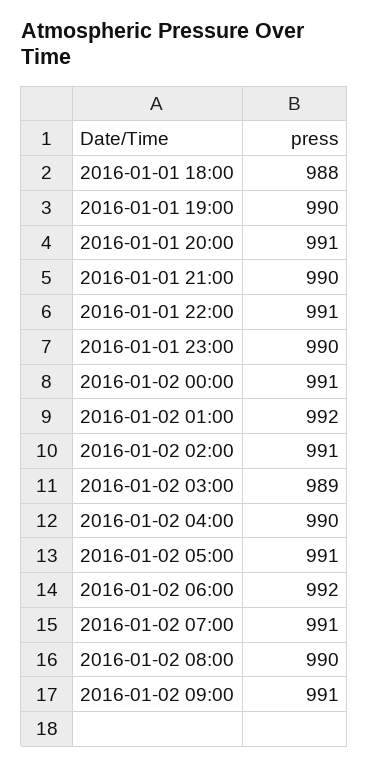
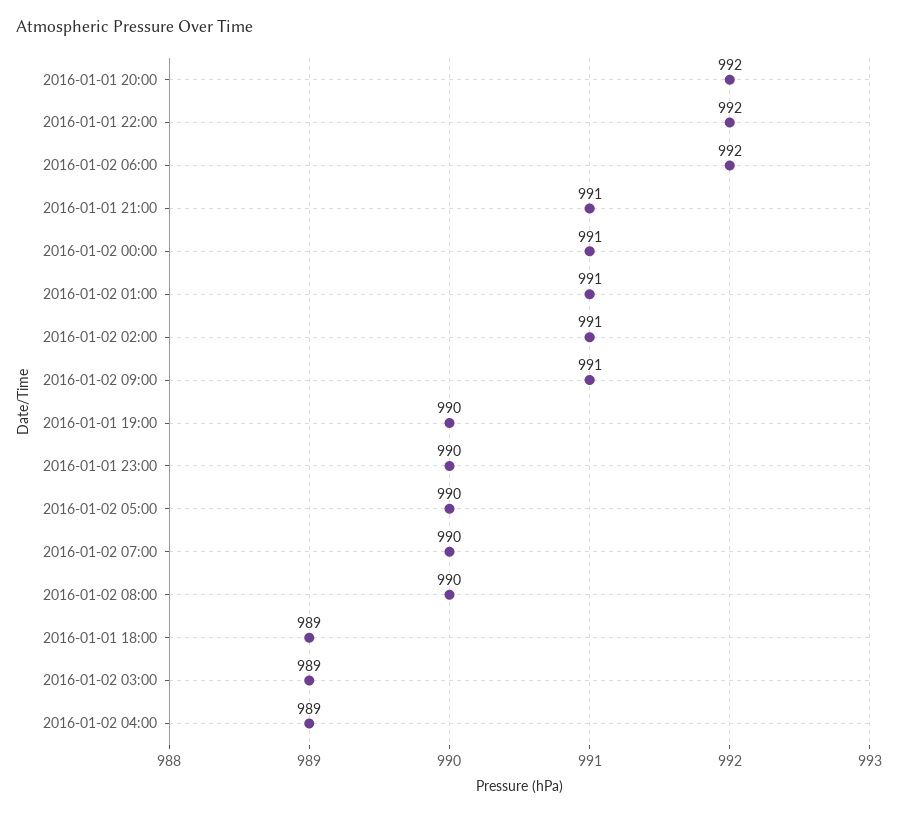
2016-01-01 18:00: 988 -> 989
2016-01-01 20:00: 991 -> 992
2016-01-01 21:00: 990 -> 991
2016-01-01 22:00: 991 -> 992
2016-01-02 01:00: 992 -> 991
2016-01-02 04:00: 990 -> 989
2016-01-02 05:00: 991 -> 990
2016-01-02 07:00: 991 -> 990

